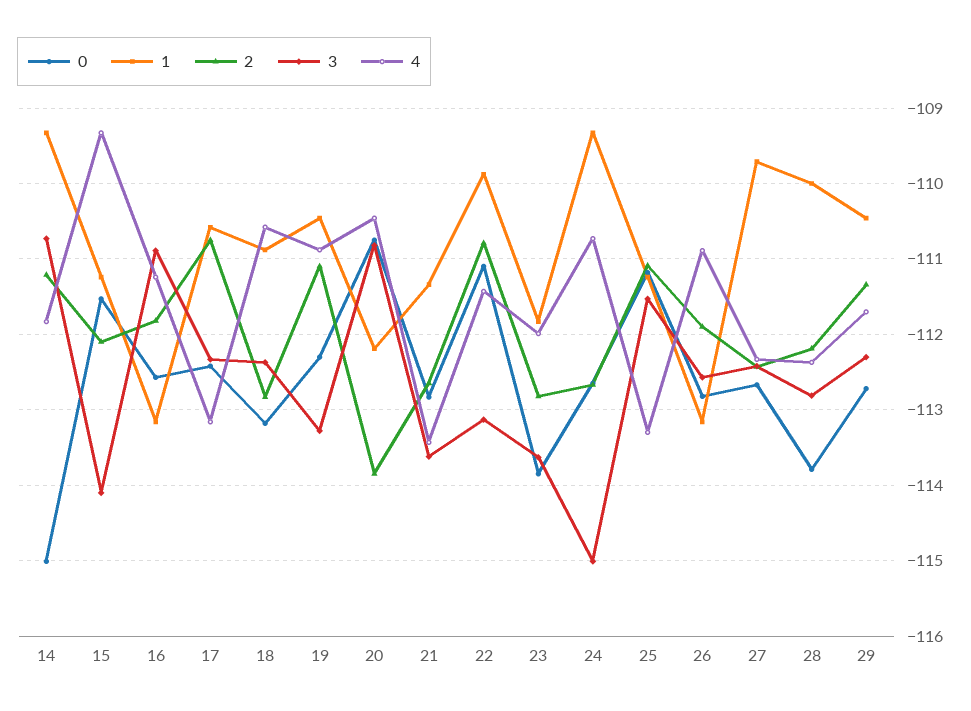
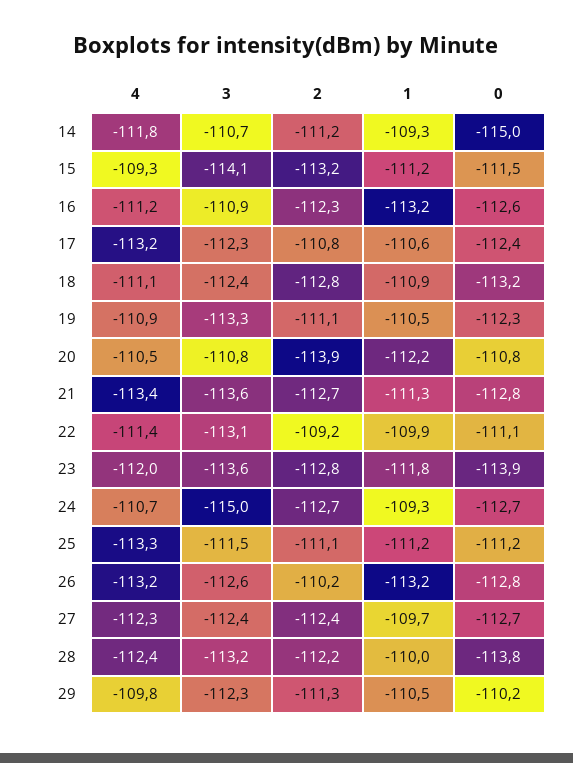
2, 15: -112.1 -> -113.2
2, 16: -111.8 -> -112.3
4, 18: -110.6 -> -111.1
2, 22: -110.8 -> -109.2
2, 26: -111.9 -> -110.2
4, 26: -110.9 -> -113.2
3, 28: -112.8 -> -113.2
0, 29: -112.7 -> -110.2
4, 29: -111.7 -> -109.8

